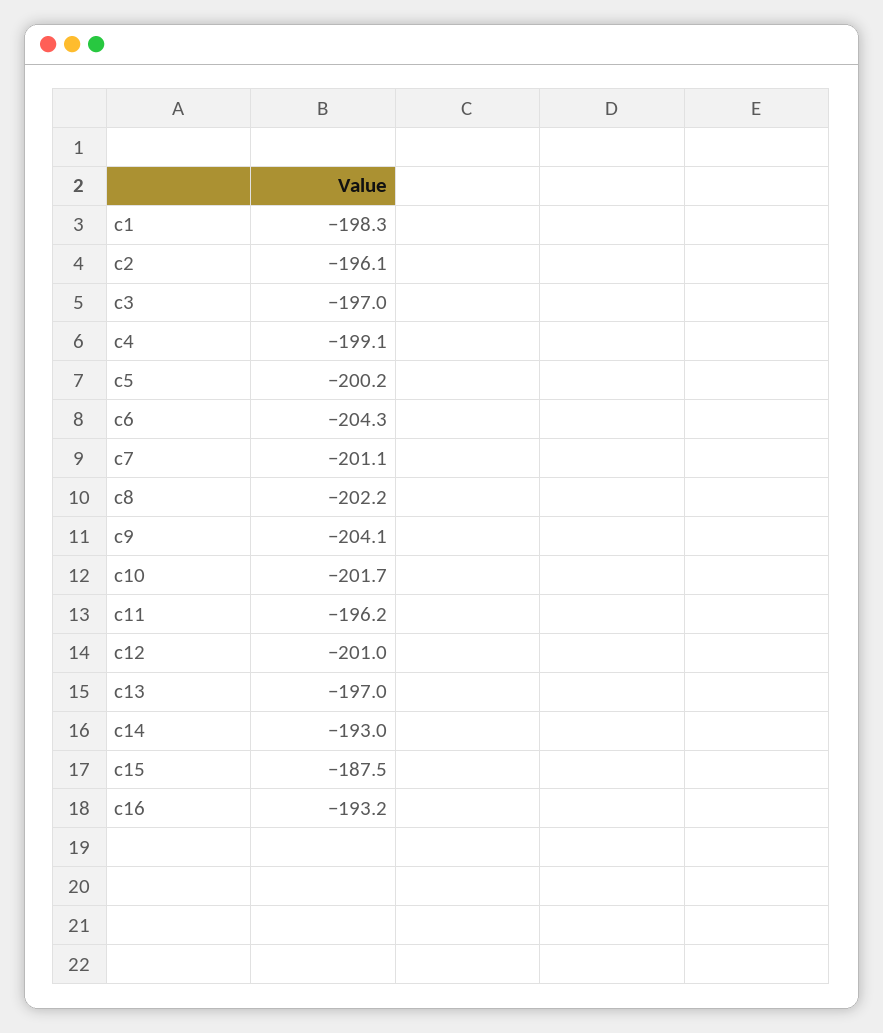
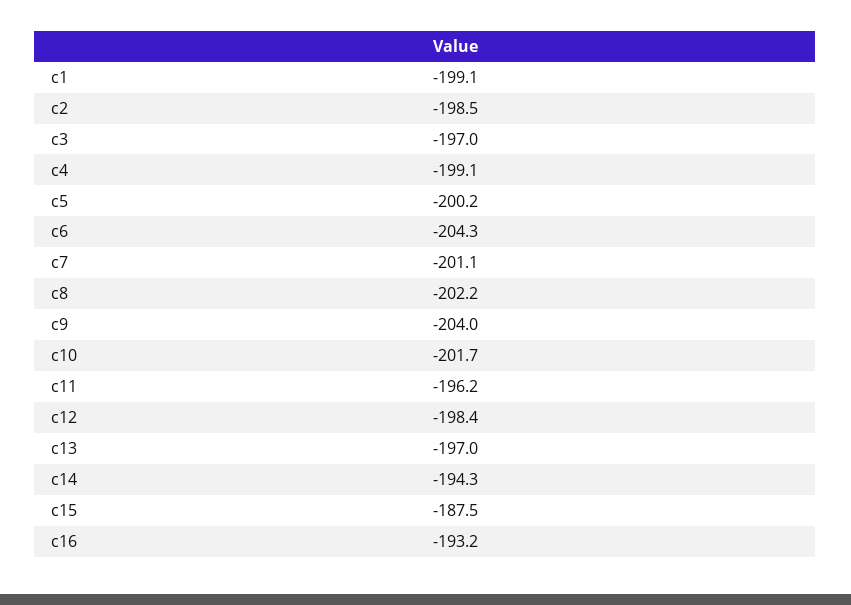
c1: -198.3 -> -199.1
c2: -196.1 -> -198.5
c9: -204.1 -> -204
c12: -201 -> -198.4
c14: -193 -> -194.3

